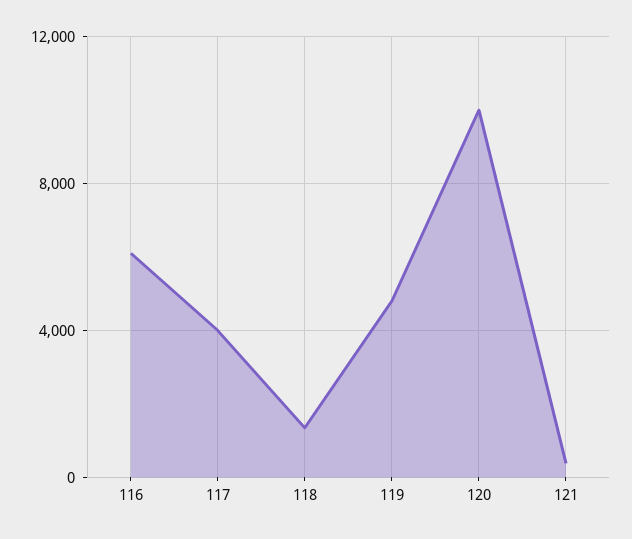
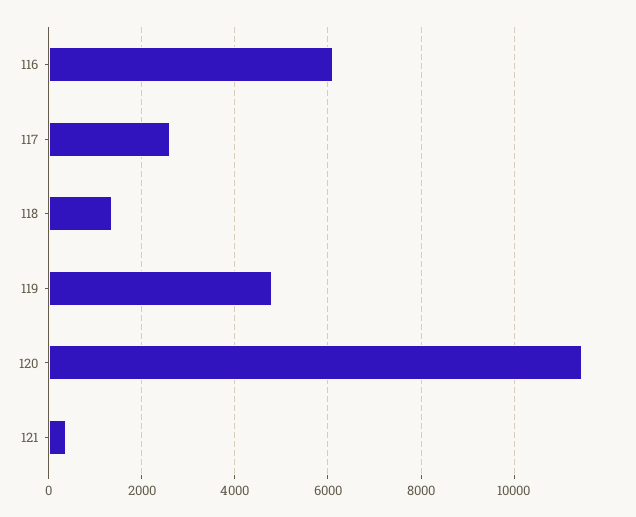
117: 4000 -> 2600
120: 10000 -> 11400

